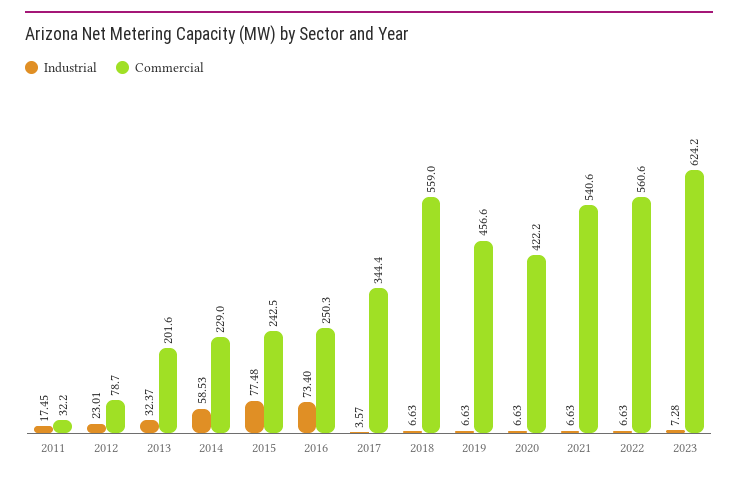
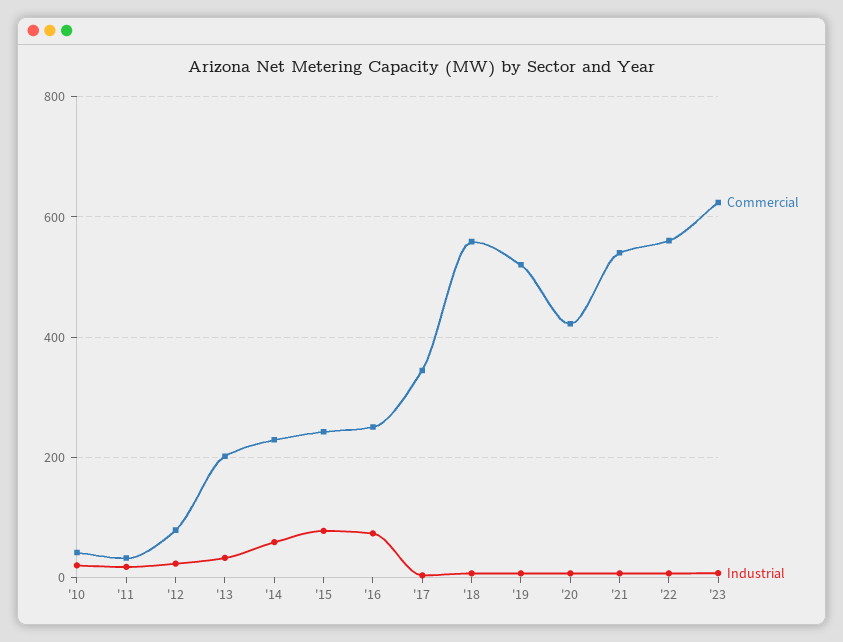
Commercial, 2019: 456.6 -> 520
Commercial, '10: none -> 40
Industrial, '10: none -> 20

